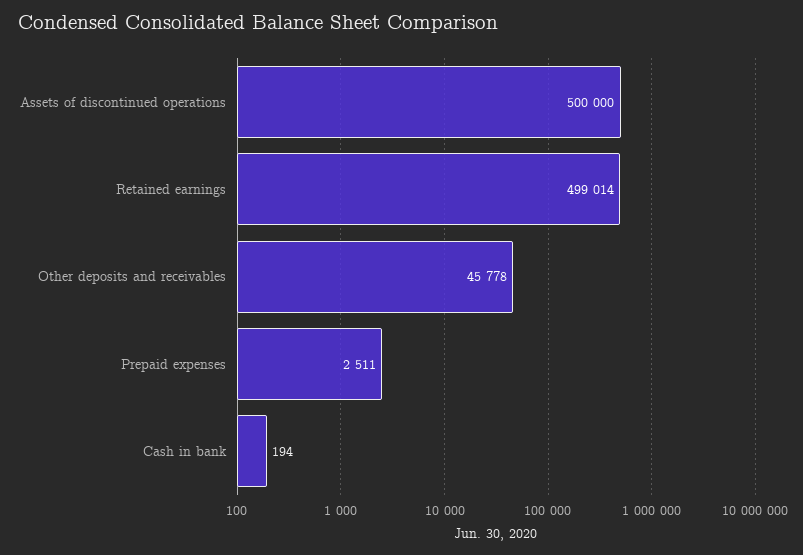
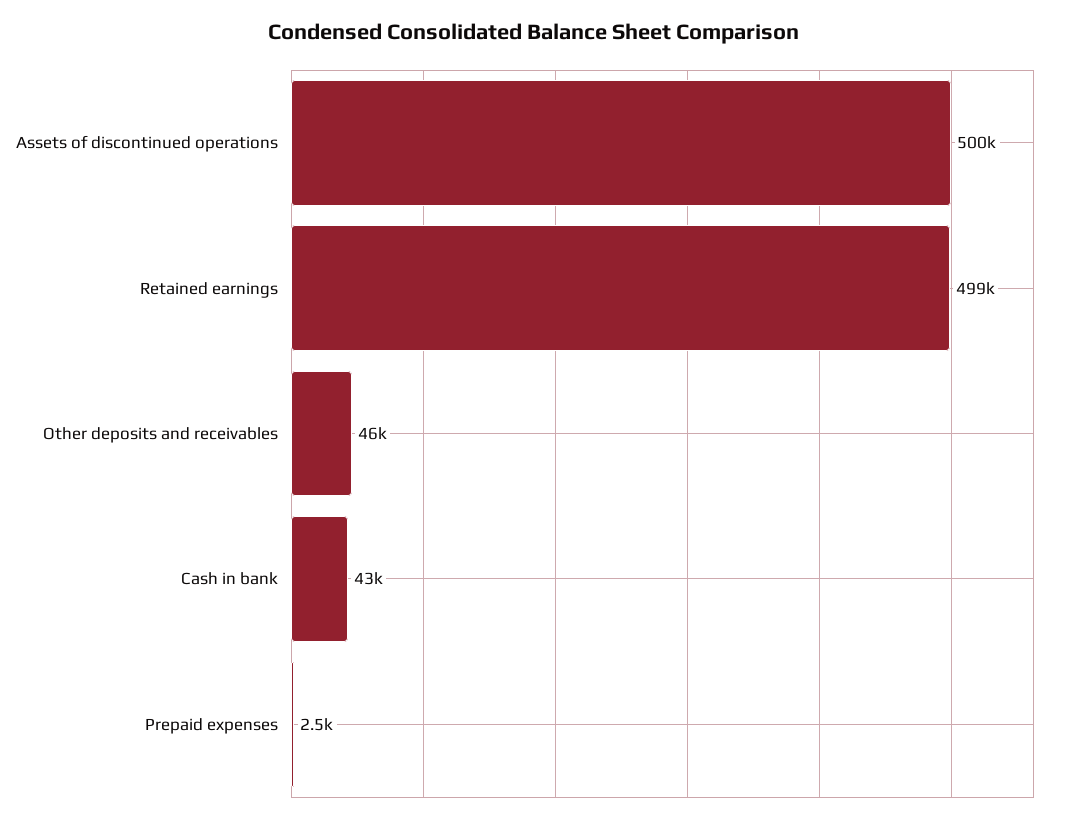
Cash in bank: 194 -> 43000

